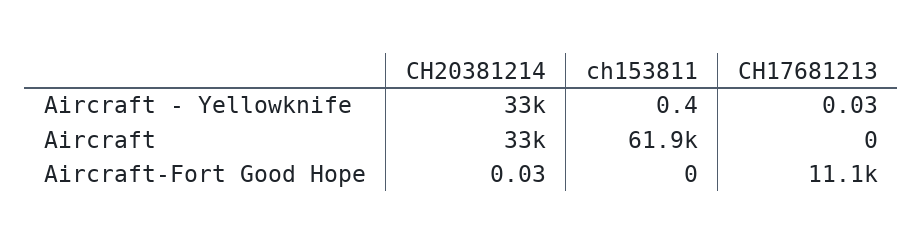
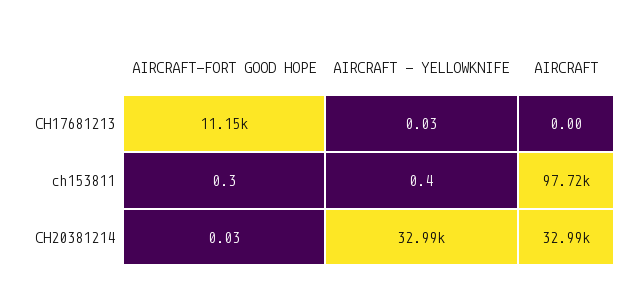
ch153811, Aircraft: 61900 -> 97720
ch153811, Aircraft-Fort Good Hope: 0 -> 0.3

